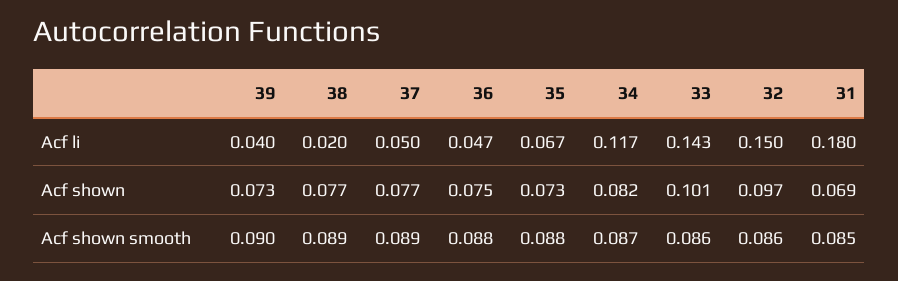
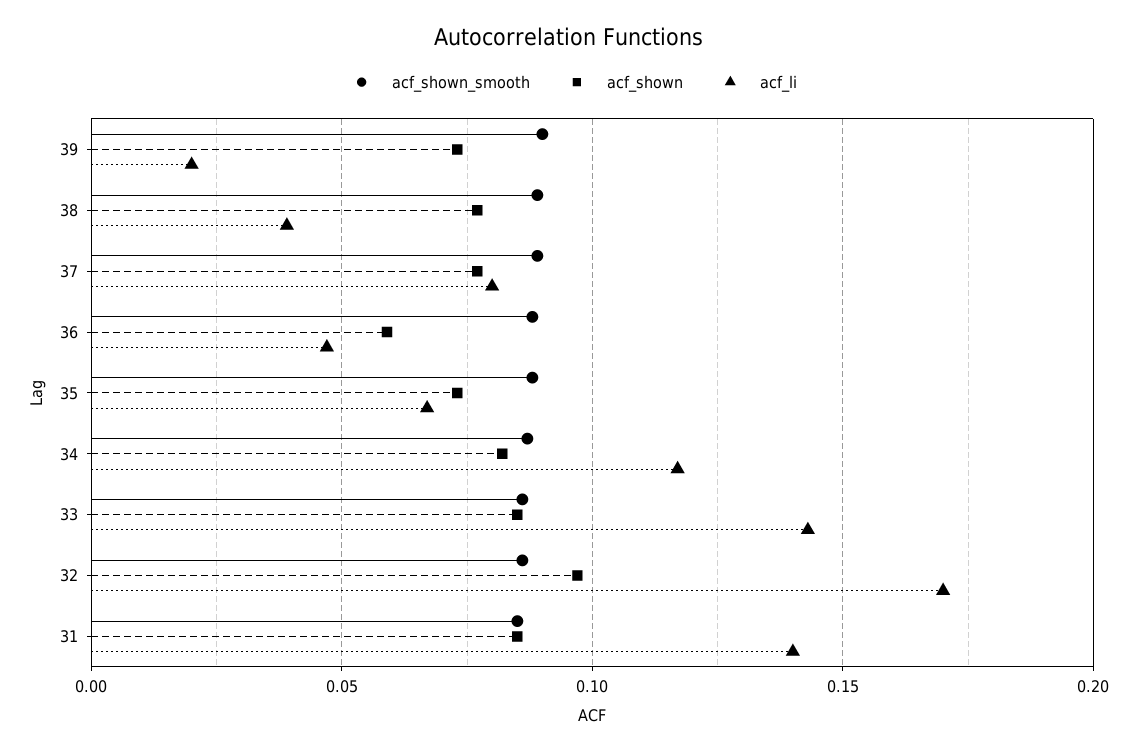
Acf li, 39: 0.04 -> 0.02
Acf li, 38: 0.02 -> 0.04
Acf li, 37: 0.05 -> 0.08
Acf li, 32: 0.15 -> 0.17
Acf li, 31: 0.18 -> 0.14
Acf shown, 36: 0.075 -> 0.06
Acf shown, 33: 0.101 -> 0.085
Acf shown, 31: 0.069 -> 0.085

